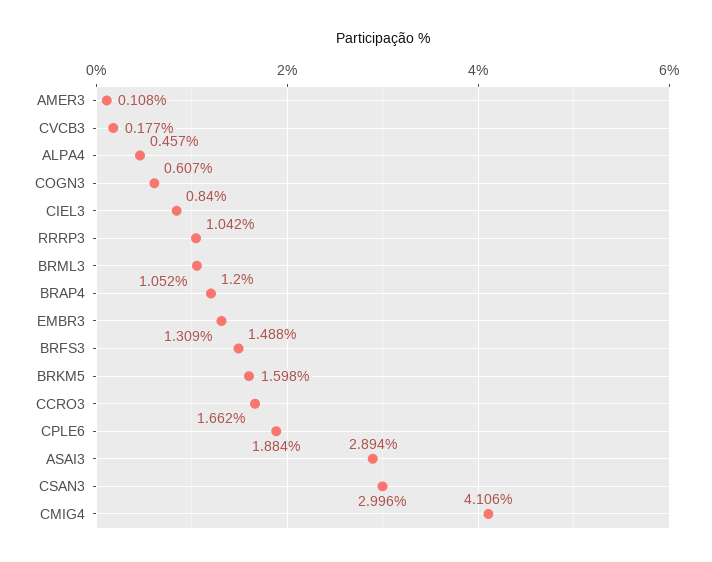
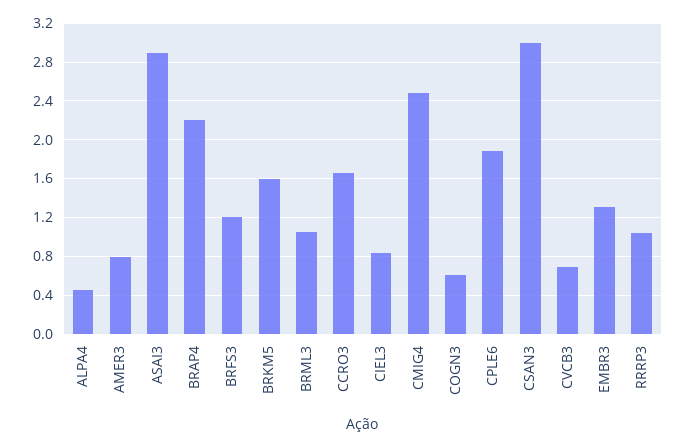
AMER3: 0.108 -> 0.8
CVCB3: 0.177 -> 0.7
BRAP4: 1.2 -> 2.2
BRFS3: 1.488 -> 1.2
CMIG4: 4.106 -> 2.5

